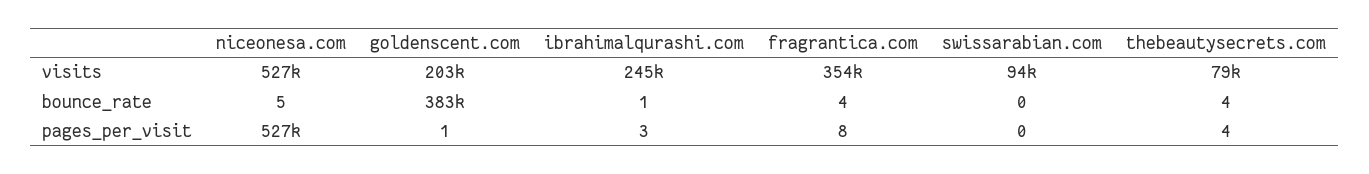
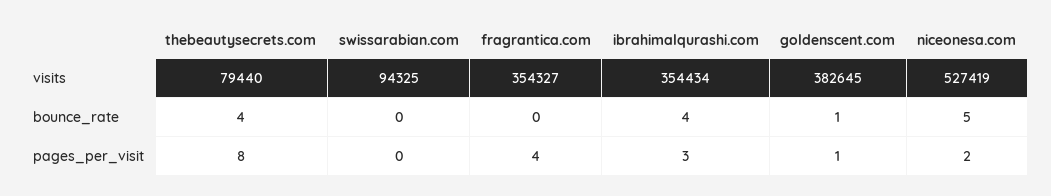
goldenscent.com, visits: 203000 -> 382645
ibrahimalqurashi.com, visits: 245000 -> 354434
goldenscent.com, bounce_rate: 383000 -> 1
ibrahimalqurashi.com, bounce_rate: 1 -> 4
fragrantica.com, bounce_rate: 4 -> 0
niceonesa.com, pages_per_visit: 527000 -> 2
fragrantica.com, pages_per_visit: 8 -> 4
thebeautysecrets.com, pages_per_visit: 4 -> 8

